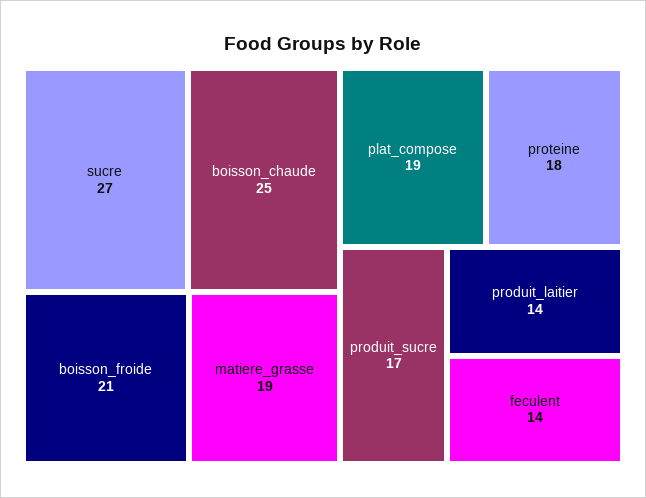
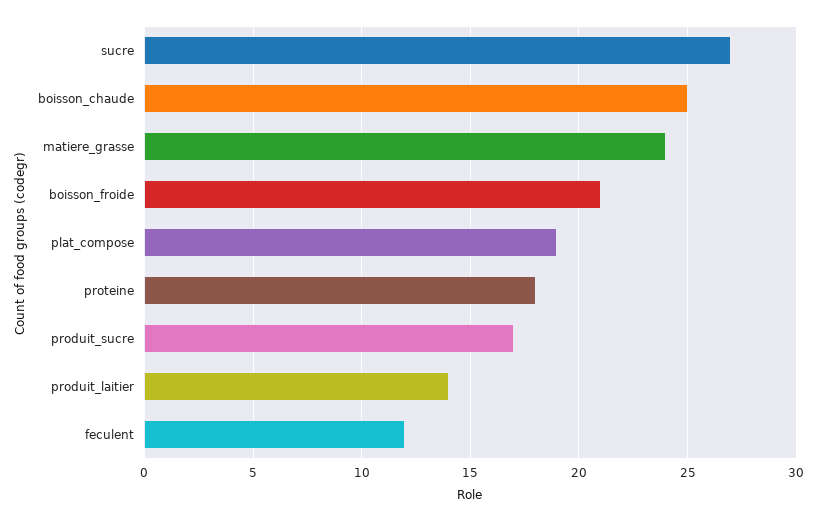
matiere_grasse: 19 -> 24
feculent: 14 -> 12

